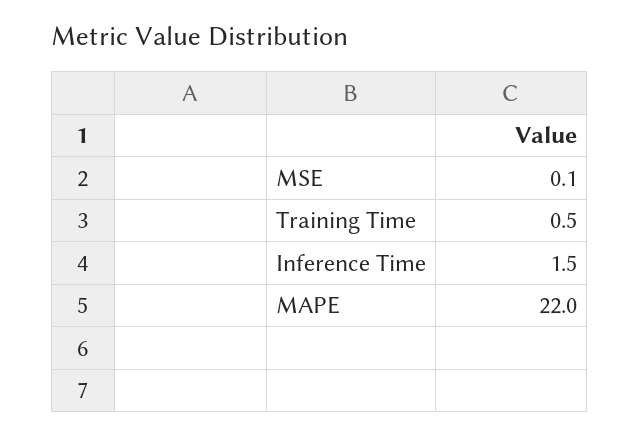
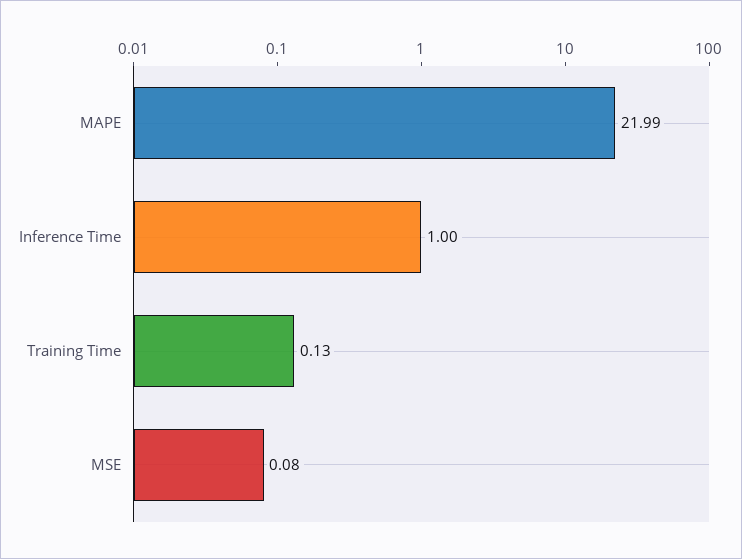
Training Time: 0.5 -> 0.13
Inference Time: 1.5 -> 1

